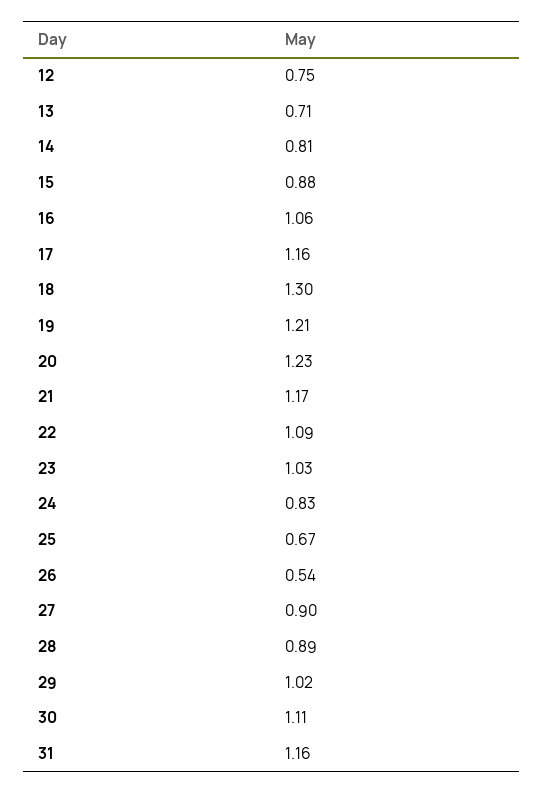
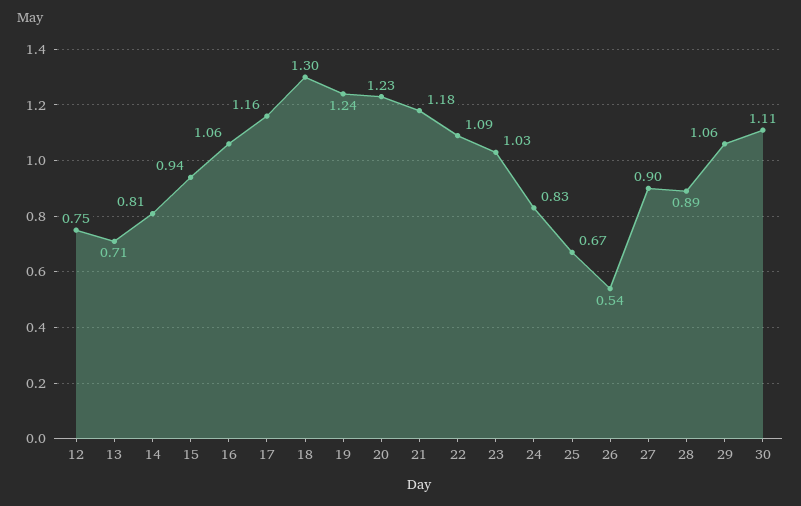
15: 0.88 -> 0.94
19: 1.21 -> 1.24
21: 1.17 -> 1.18
29: 1.02 -> 1.06
31: 1.16 -> none

